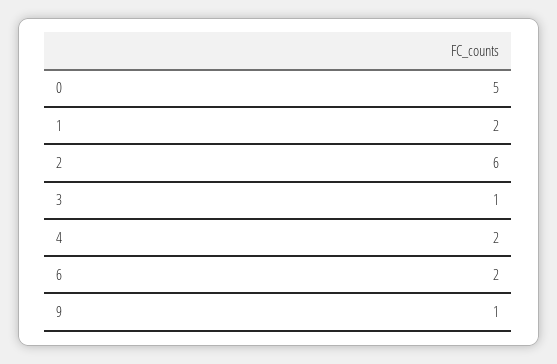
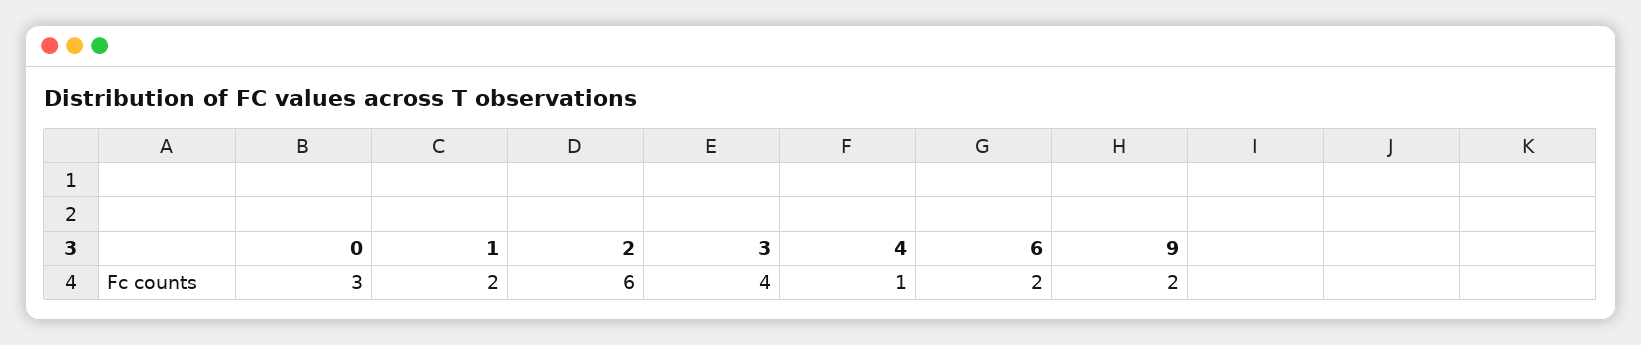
0: 5 -> 3
3: 1 -> 4
4: 2 -> 1
9: 1 -> 2

